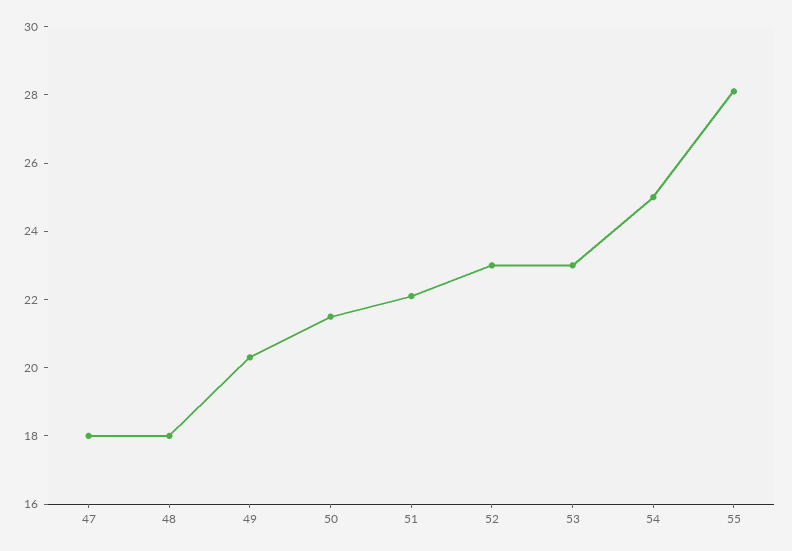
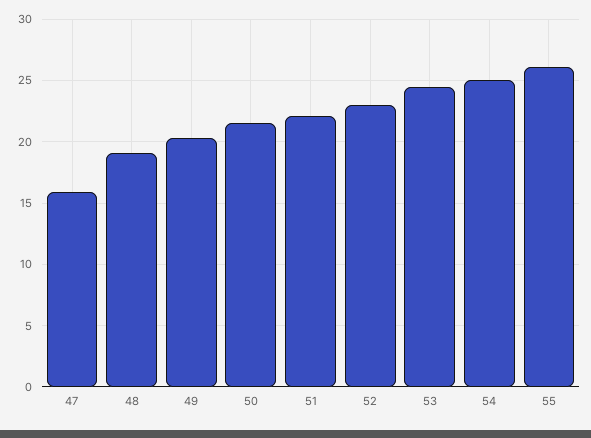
47: 18 -> 16
48: 18 -> 19
53: 23 -> 24.5
55: 28 -> 26

